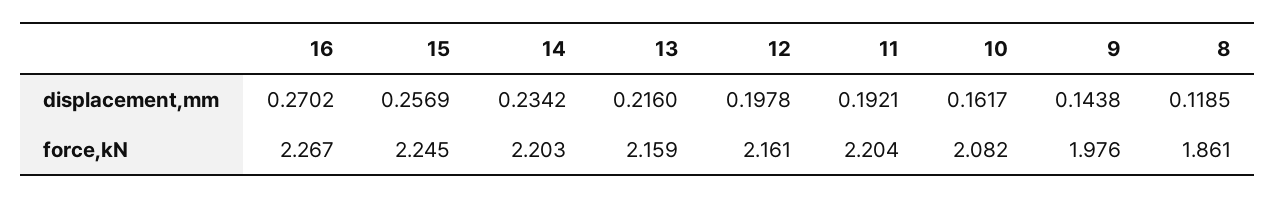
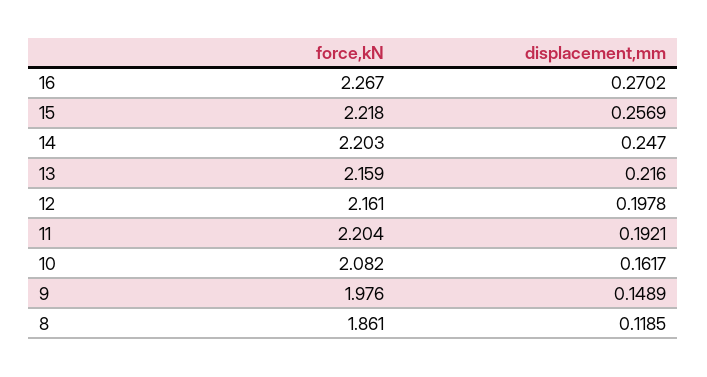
14, displacement,mm: 0.2342 -> 0.247
9, displacement,mm: 0.1438 -> 0.1489
15, force,kN: 2.245 -> 2.218

